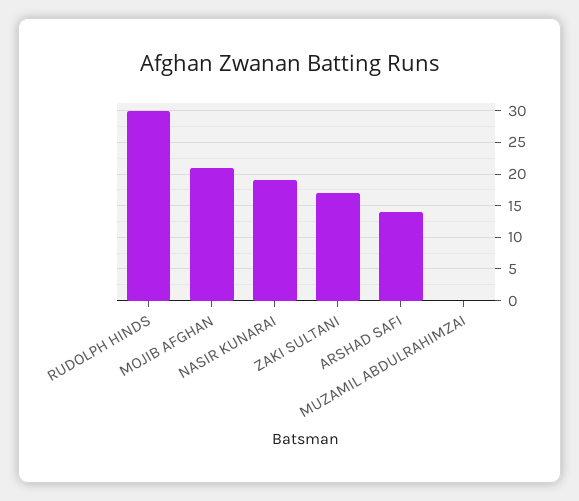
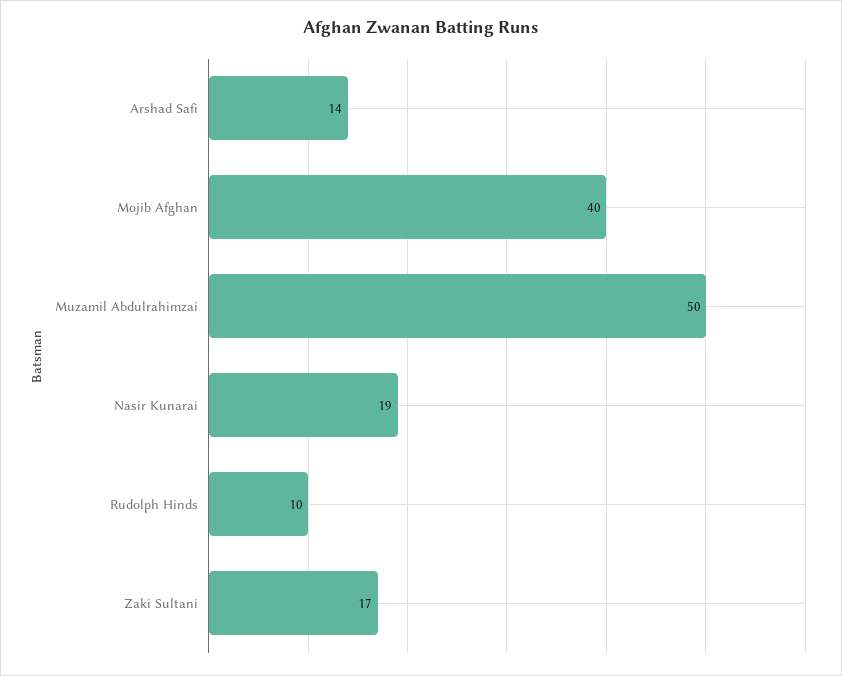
RUDOLPH HINDS: 30 -> 10
MOJIB AFGHAN: 21 -> 40
MUZAMIL ABDULRAHIMZAI: 0 -> 50

